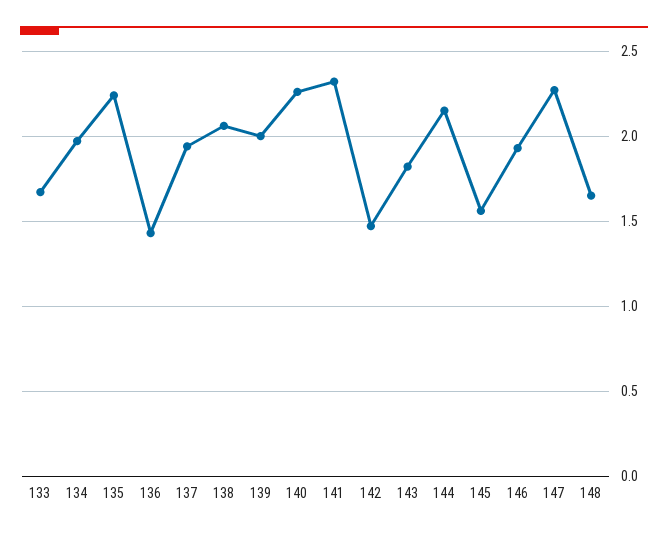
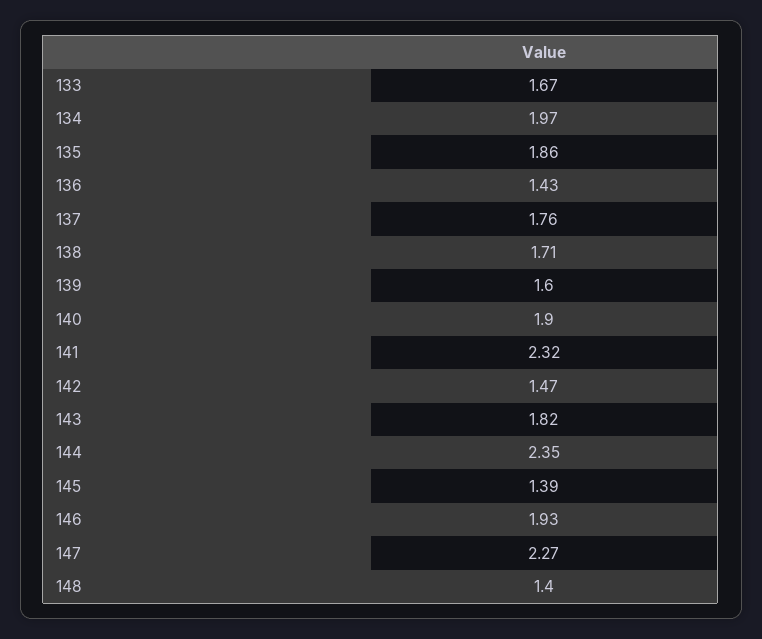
135: 2.25 -> 1.86
137: 1.95 -> 1.76
138: 2.05 -> 1.71
139: 2 -> 1.6
140: 2.25 -> 1.9
144: 2.15 -> 2.35
145: 1.55 -> 1.39
148: 1.65 -> 1.4

